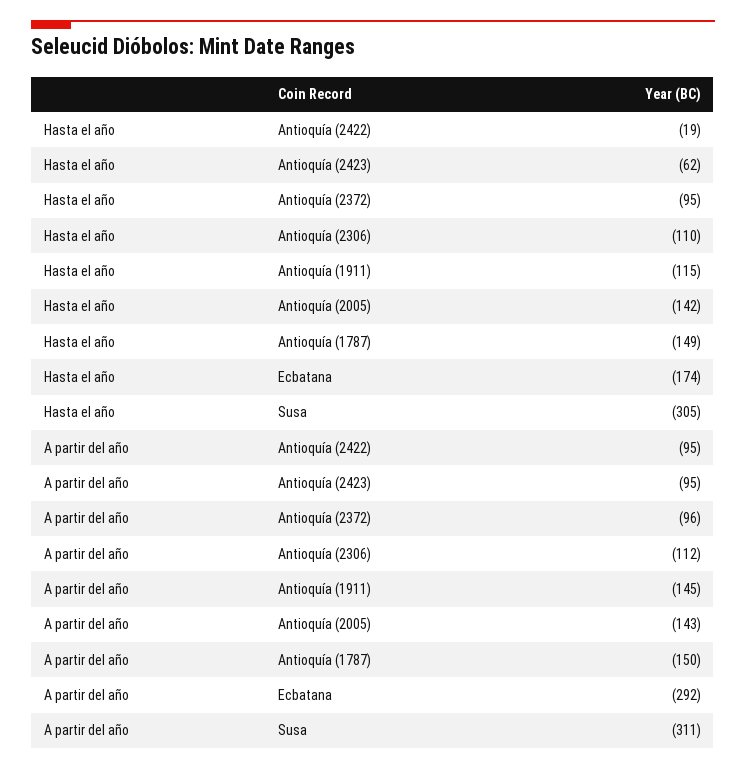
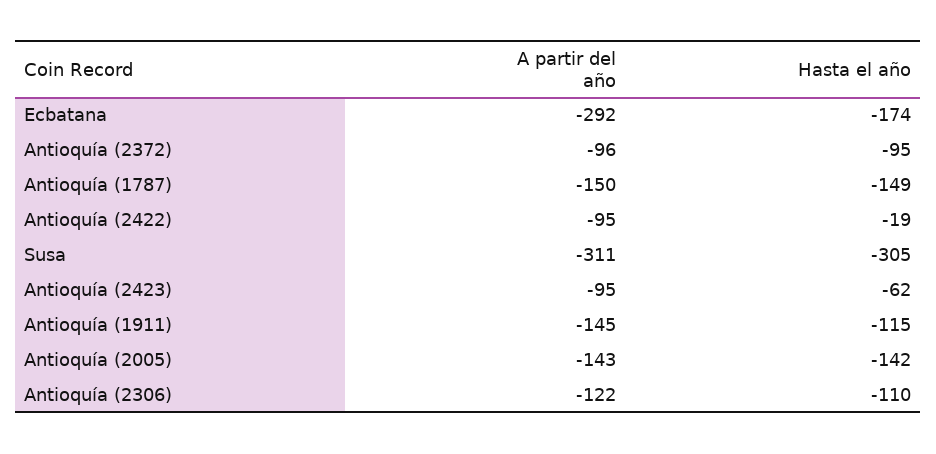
A partir del año, Antioquía (2306): -112 -> -122

